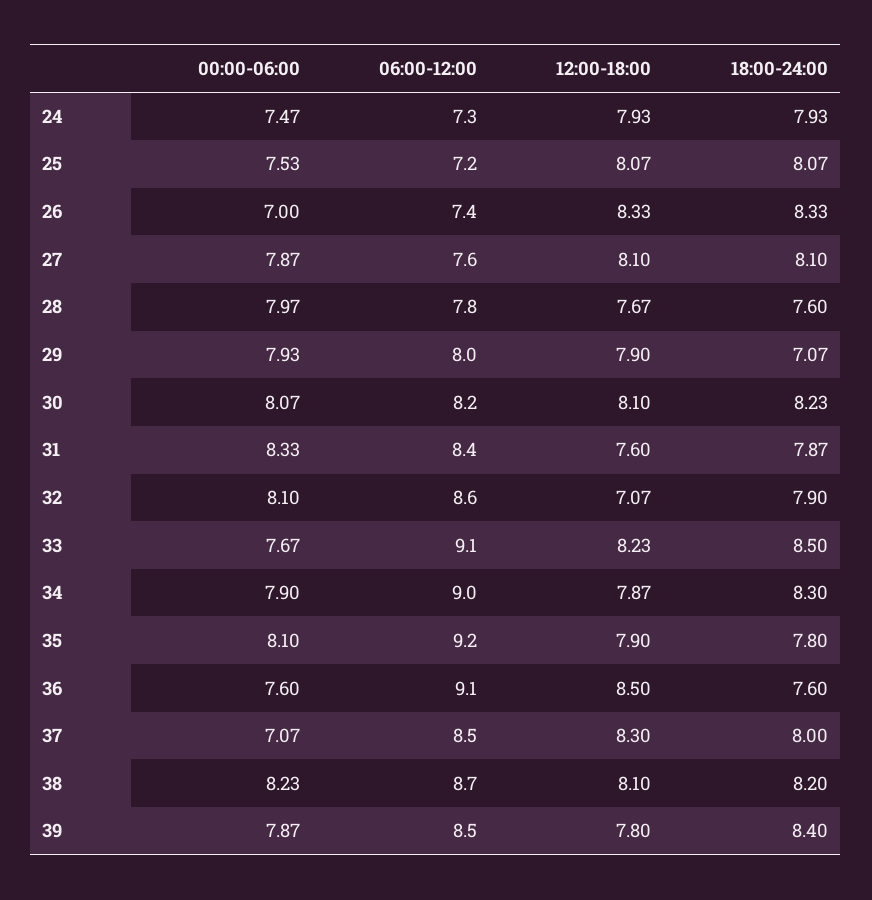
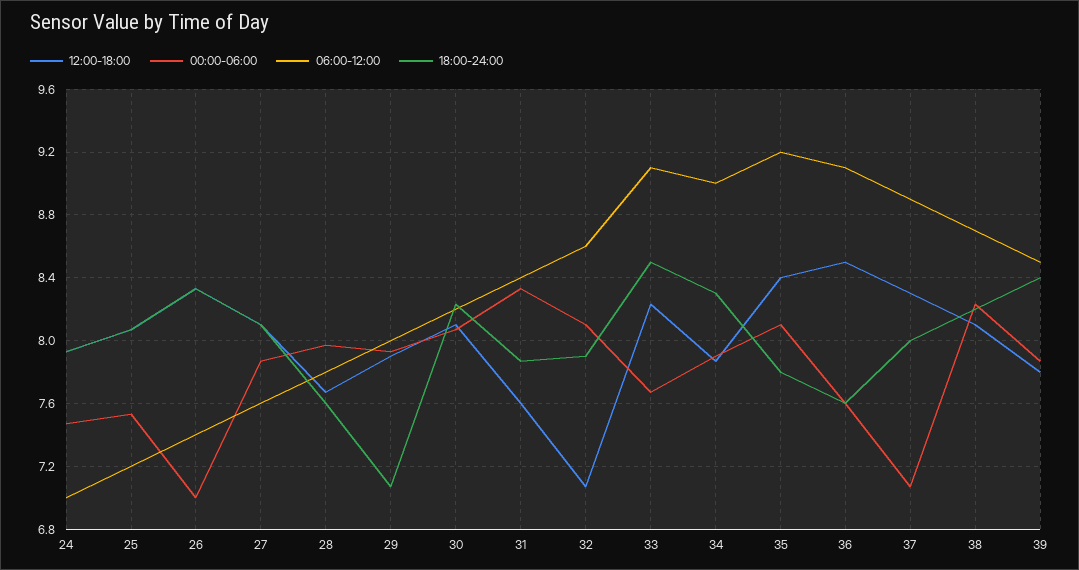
06:00-12:00, 24: 7.3 -> 7
12:00-18:00, 35: 7.9 -> 8.4
06:00-12:00, 37: 8.5 -> 8.9

